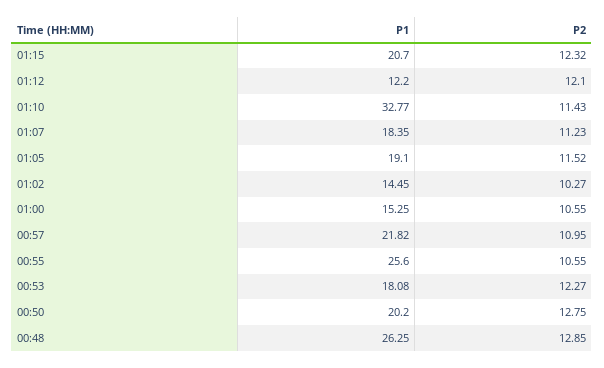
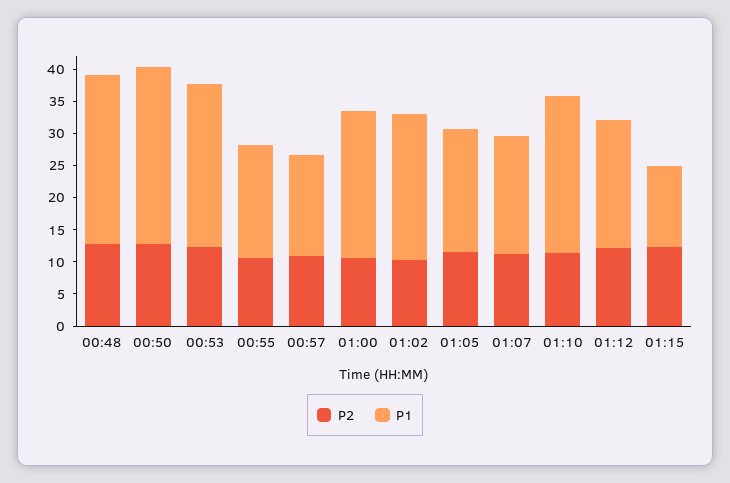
P1, 01:15: 20.7 -> 12.5
P1, 01:12: 12.2 -> 20
P1, 01:10: 32.77 -> 25
P1, 01:02: 14.45 -> 22.5
P1, 01:00: 15.25 -> 22.5
P1, 00:57: 21.82 -> 15
P1, 00:55: 25.6 -> 17.5
P1, 00:53: 18.08 -> 25
P1, 00:50: 20.2 -> 27.5

